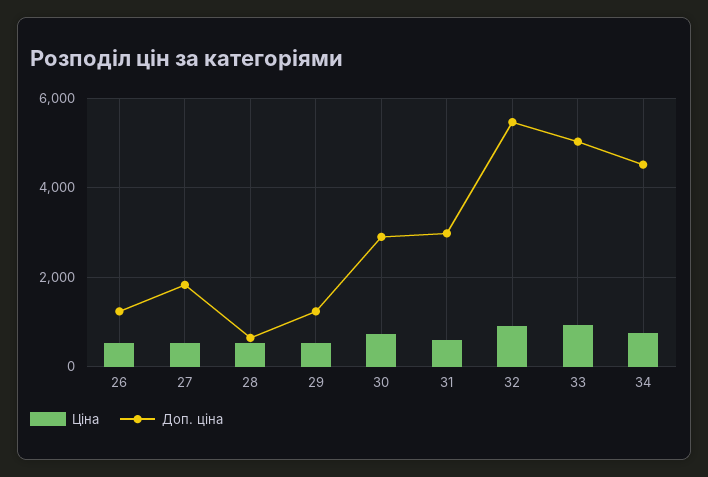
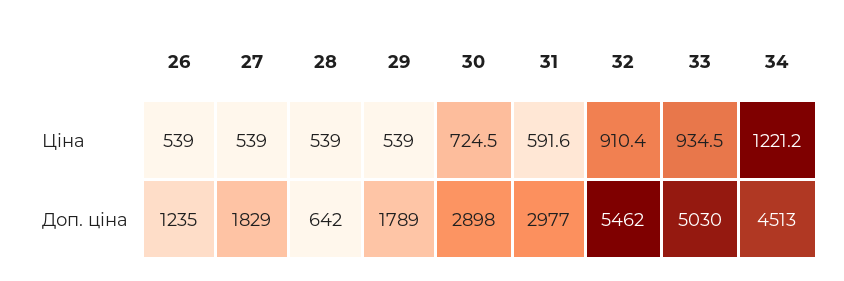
Доп. ціна, 29: 1200 -> 1789
Ціна, 34: 800 -> 1221.2

